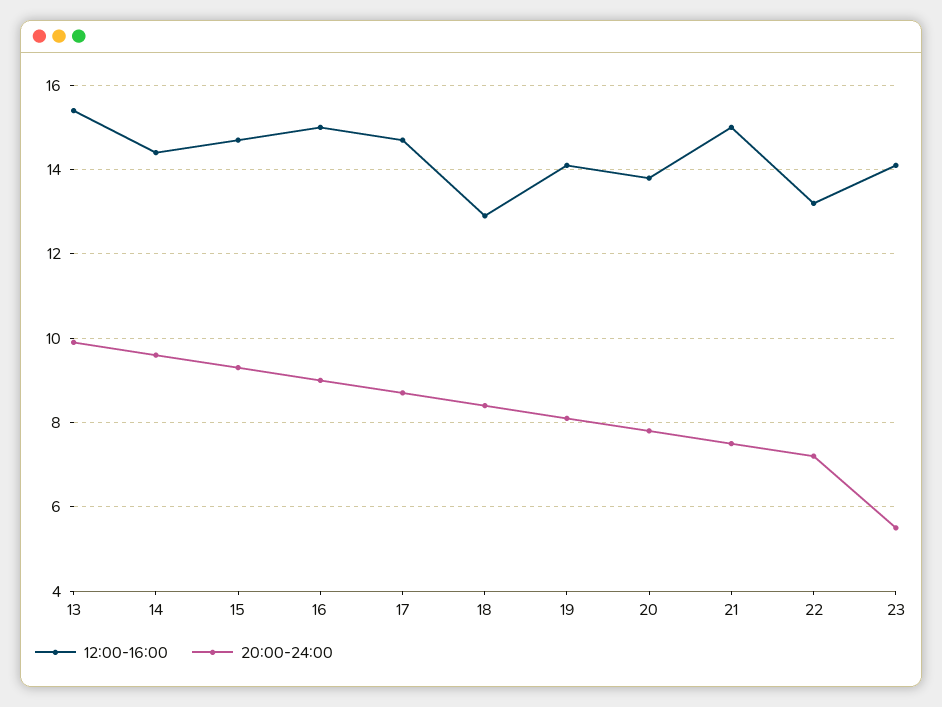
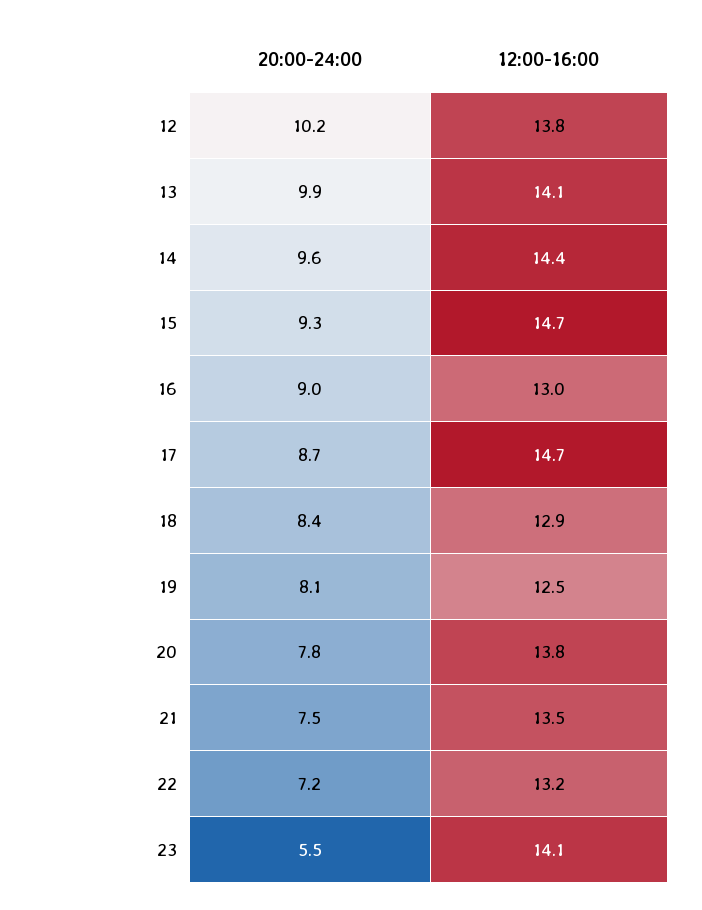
12:00-16:00, 13: 15.5 -> 14.1
12:00-16:00, 16: 15 -> 13
12:00-16:00, 19: 14 -> 12.5
12:00-16:00, 21: 15 -> 13.5
20:00-24:00, 12: none -> 10.2
12:00-16:00, 12: none -> 13.8

